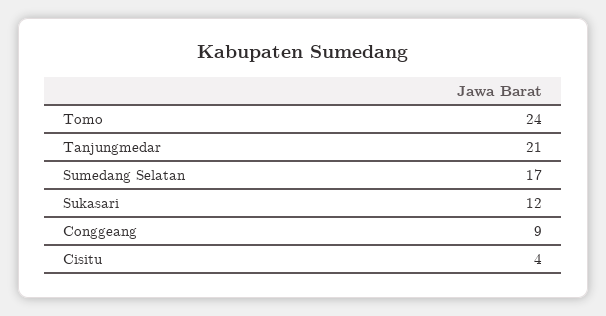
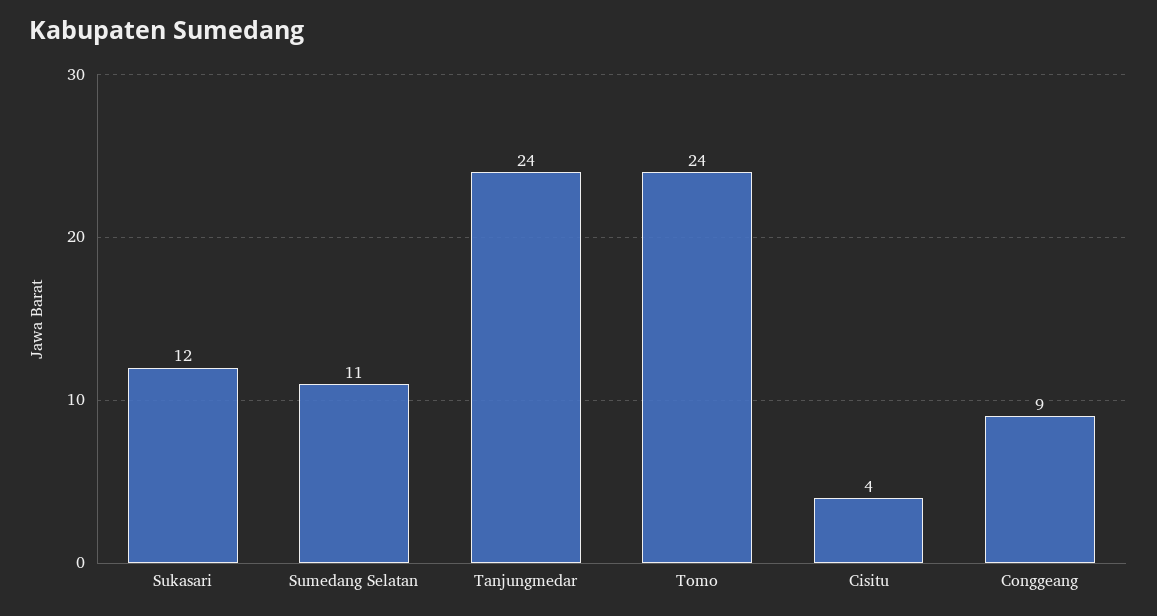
Tanjungmedar: 21 -> 24
Sumedang Selatan: 17 -> 11

